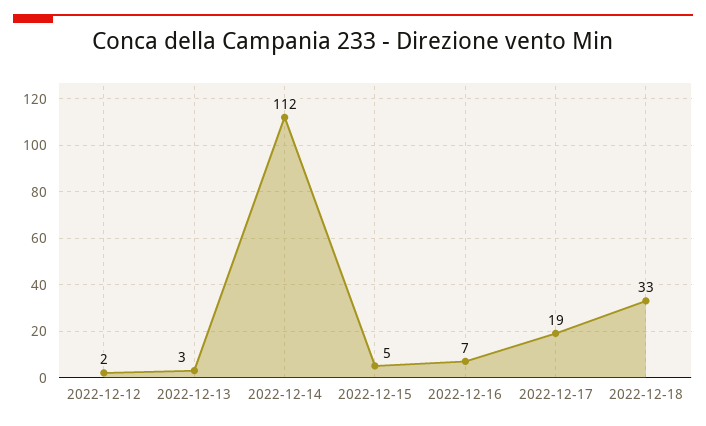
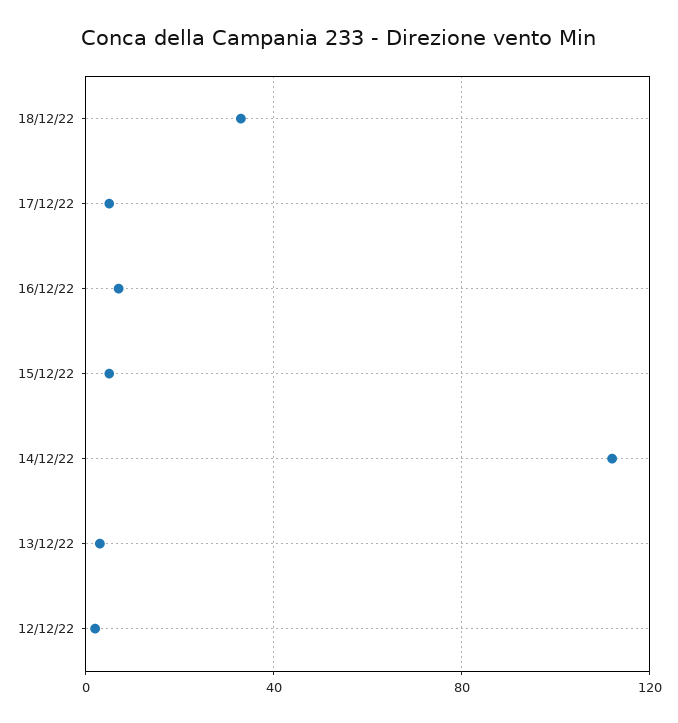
2022-12-17: 19 -> 5

